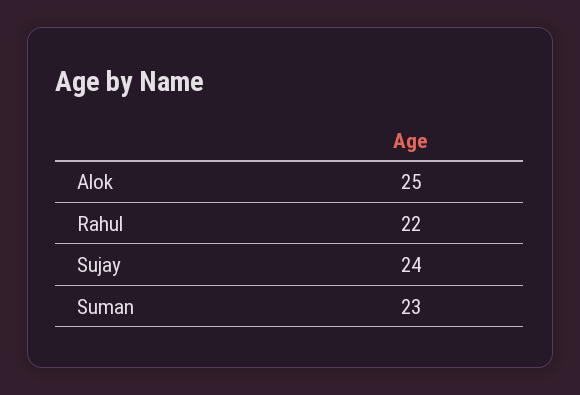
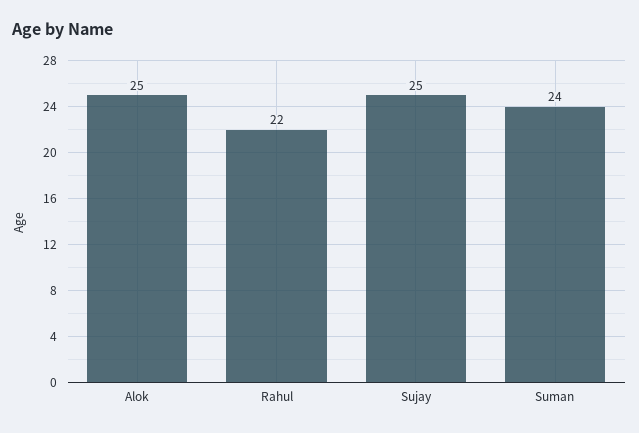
Sujay: 24 -> 25
Suman: 23 -> 24

